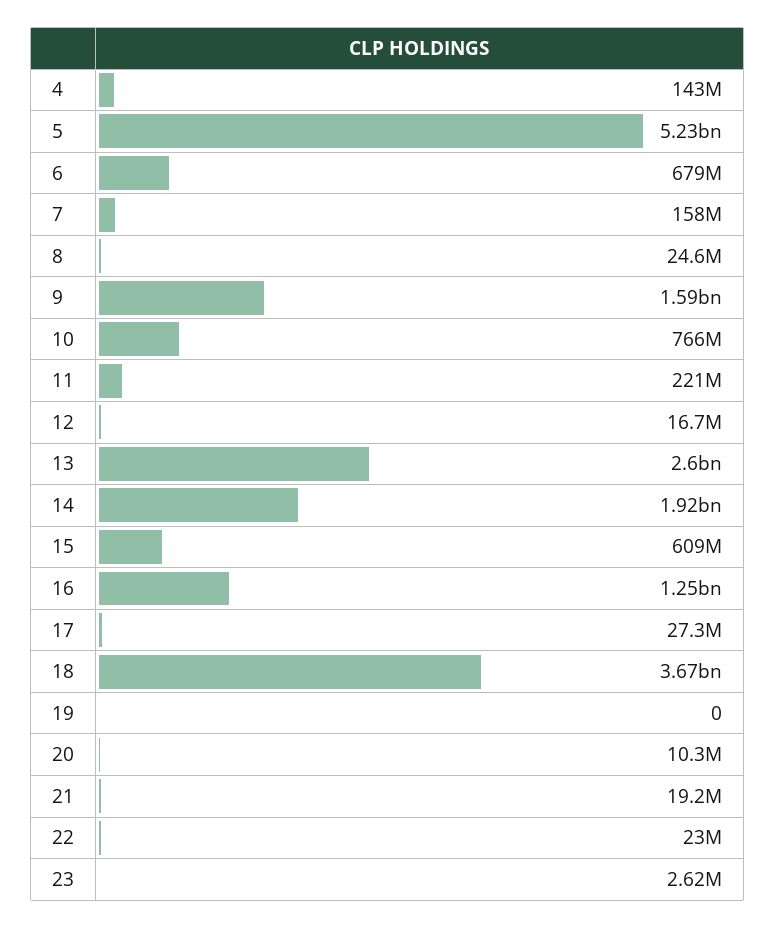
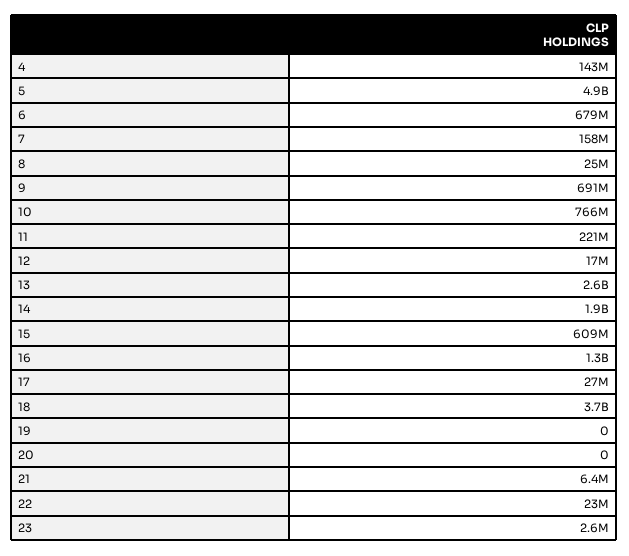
5: 5230000000 -> 4900000000
9: 1590000000 -> 691000000
20: 10300000 -> 0
21: 19200000 -> 6400000

